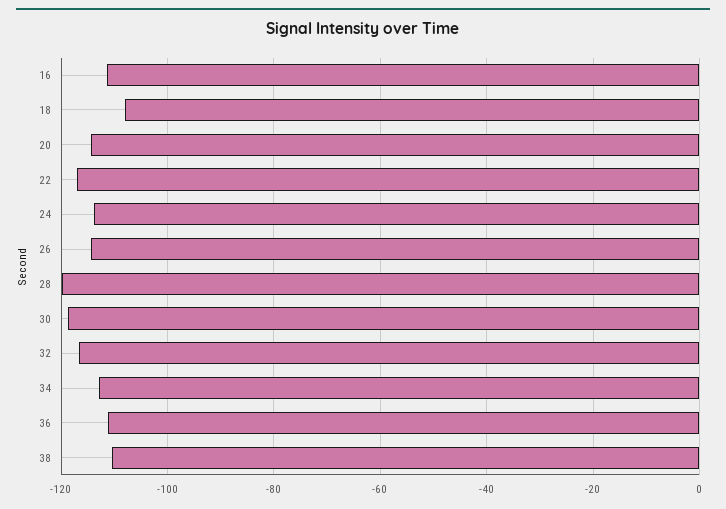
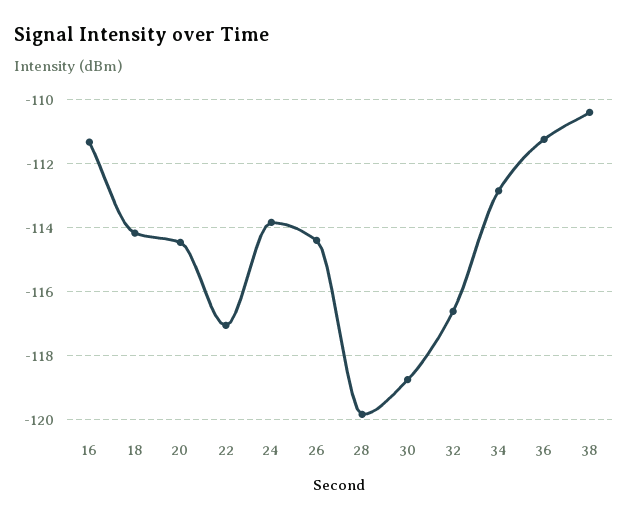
18: -108 -> -114.2

